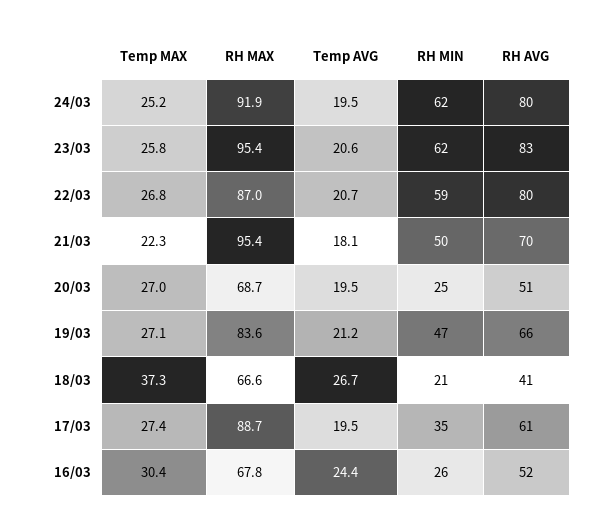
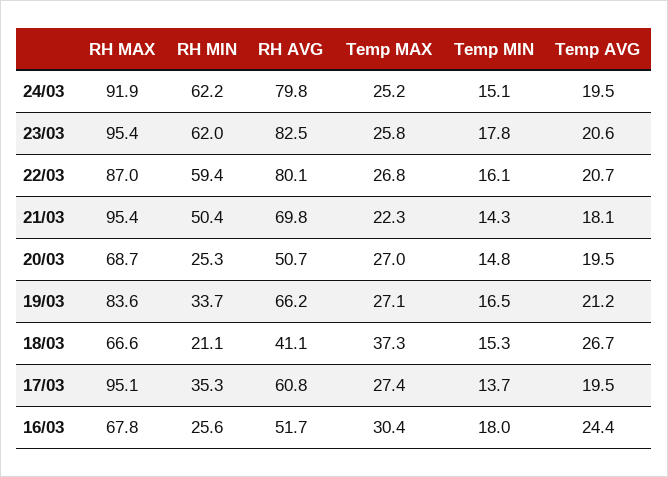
RH MIN, 19/03: 47 -> 33.7
RH MAX, 17/03: 88.7 -> 95.1
Temp MIN, 24/03: none -> 15.1
Temp MIN, 23/03: none -> 17.8
Temp MIN, 22/03: none -> 16.1
Temp MIN, 21/03: none -> 14.3
Temp MIN, 20/03: none -> 14.8
Temp MIN, 19/03: none -> 16.5
Temp MIN, 18/03: none -> 15.3
Temp MIN, 17/03: none -> 13.7
Temp MIN, 16/03: none -> 18

